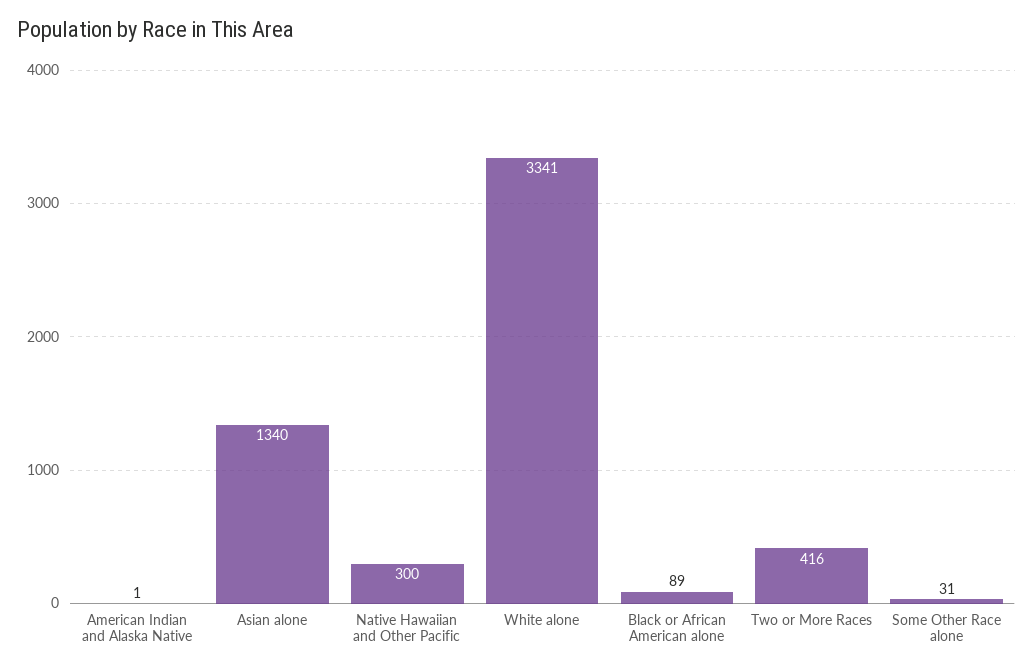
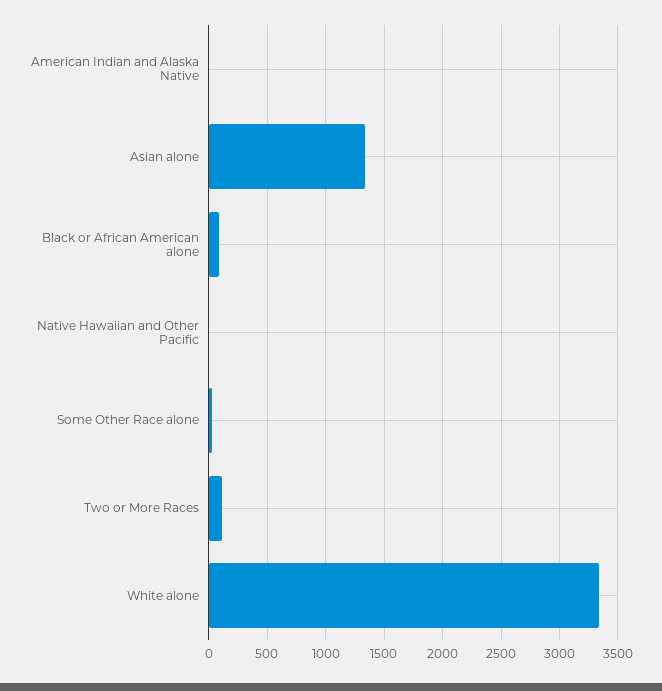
Native Hawaiian and Other Pacific: 300 -> 0
Two or More Races: 416 -> 100

